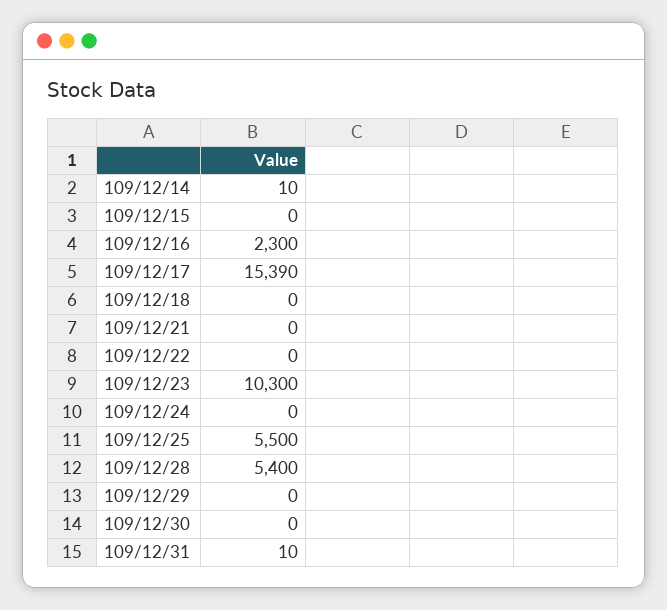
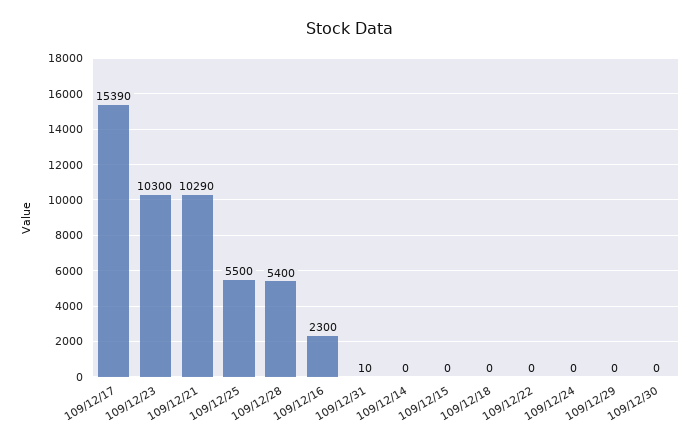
109/12/14: 10 -> 0
109/12/21: 0 -> 10290

